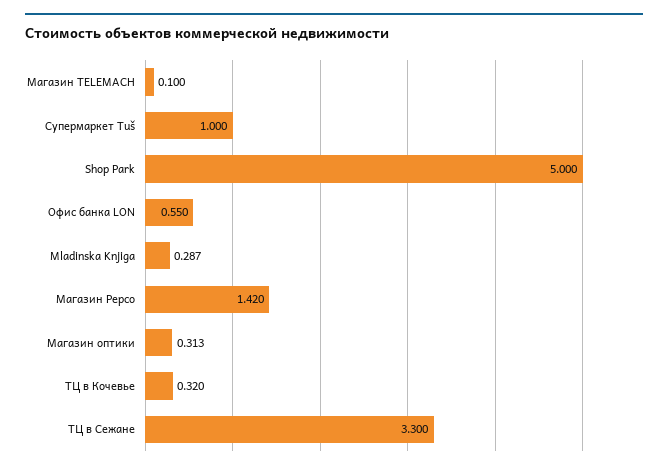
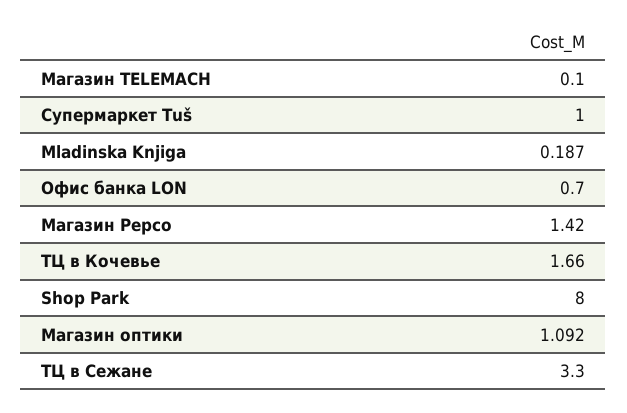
Shop Park: 5 -> 8
Офис банка LON: 0.55 -> 0.7
Mladinska Knjiga: 0.287 -> 0.187
Магазин оптики: 0.313 -> 1.092
ТЦ в Кочевье: 0.32 -> 1.66

